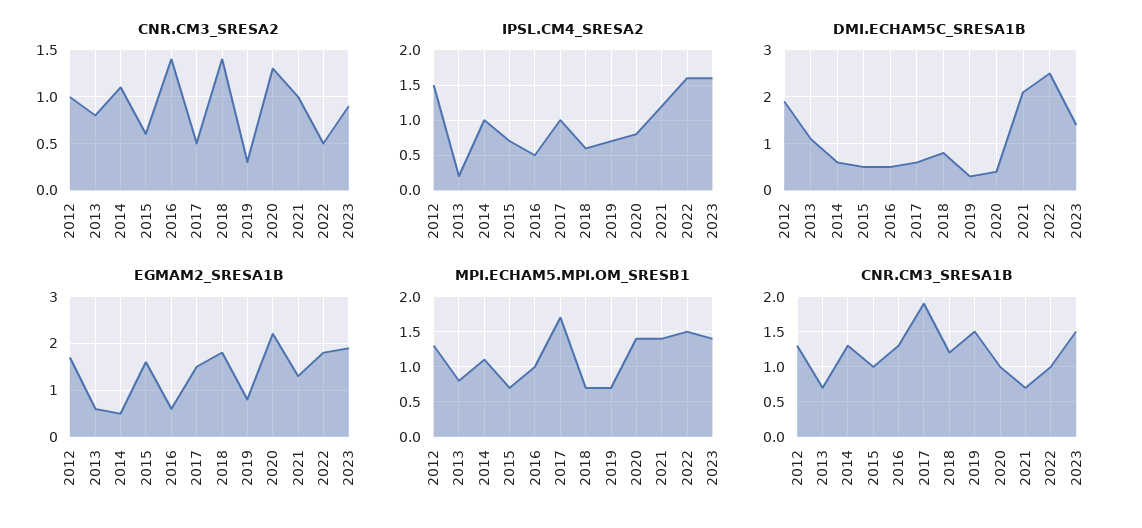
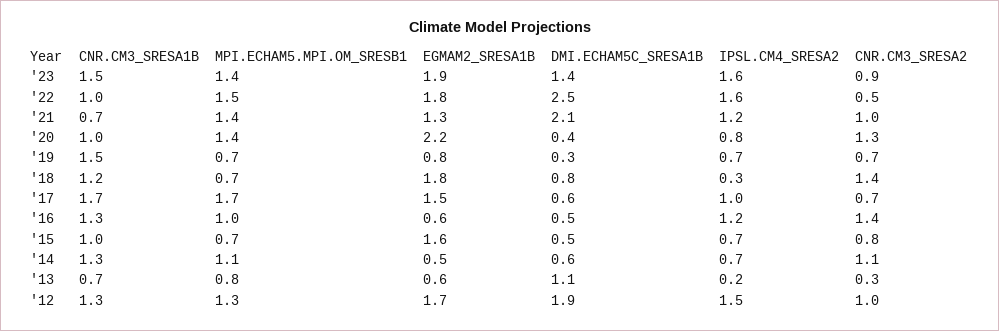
CNR.CM3_SRESA2, 2013: 0.8 -> 0.3
CNR.CM3_SRESA2, 2015: 0.6 -> 0.8
CNR.CM3_SRESA2, 2017: 0.5 -> 0.7
CNR.CM3_SRESA2, 2019: 0.3 -> 0.7
IPSL.CM4_SRESA2, 2014: 1 -> 0.7
IPSL.CM4_SRESA2, 2016: 0.5 -> 1.2
IPSL.CM4_SRESA2, 2018: 0.6 -> 0.3
CNR.CM3_SRESA1B, 2017: 1.9 -> 1.7

